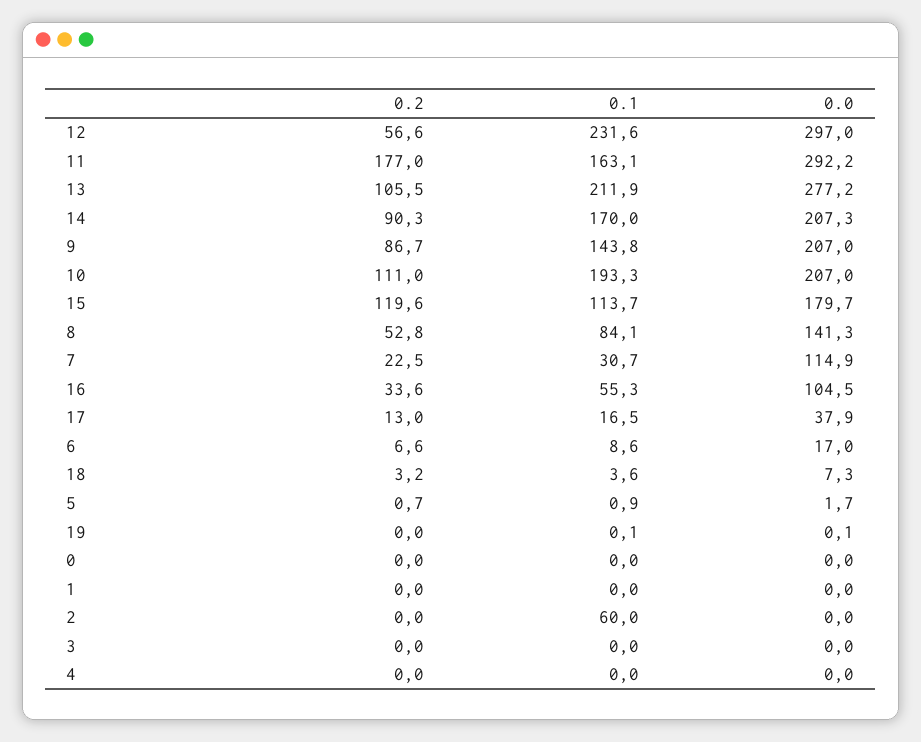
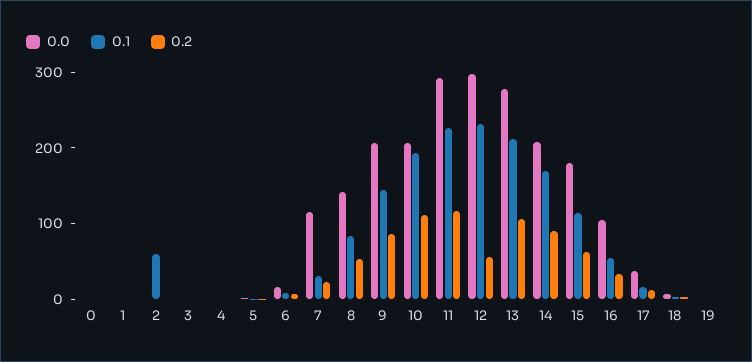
0.2, 11: 177 -> 120
0.1, 11: 163.1 -> 220
0.2, 15: 119.6 -> 60

